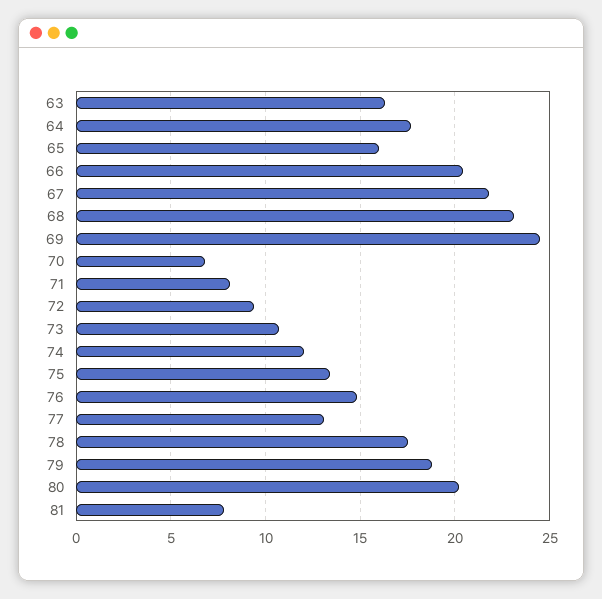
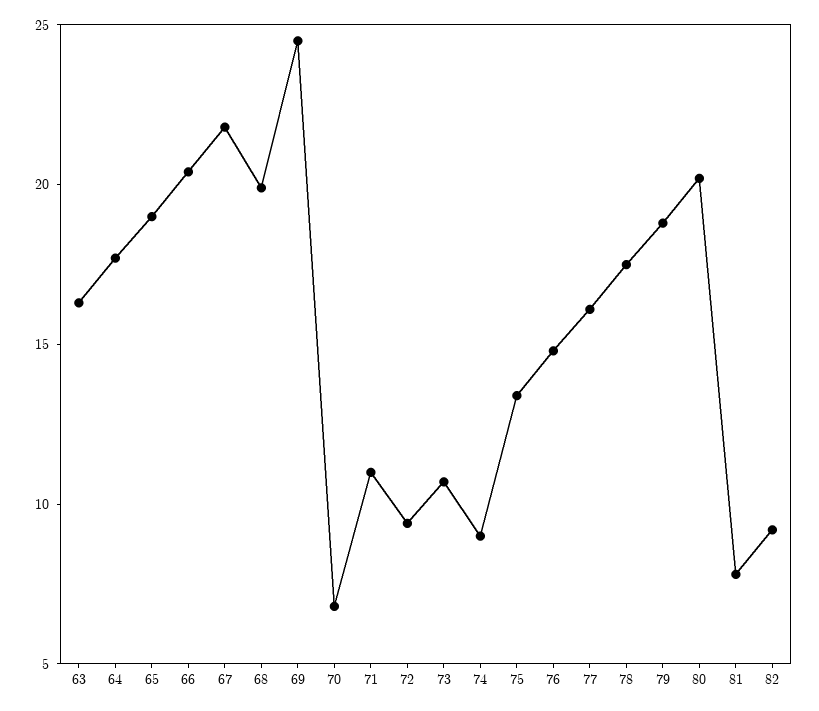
65: 16 -> 19
68: 23 -> 20
71: 8 -> 11
74: 12 -> 9
77: 13 -> 16
82: none -> 9

